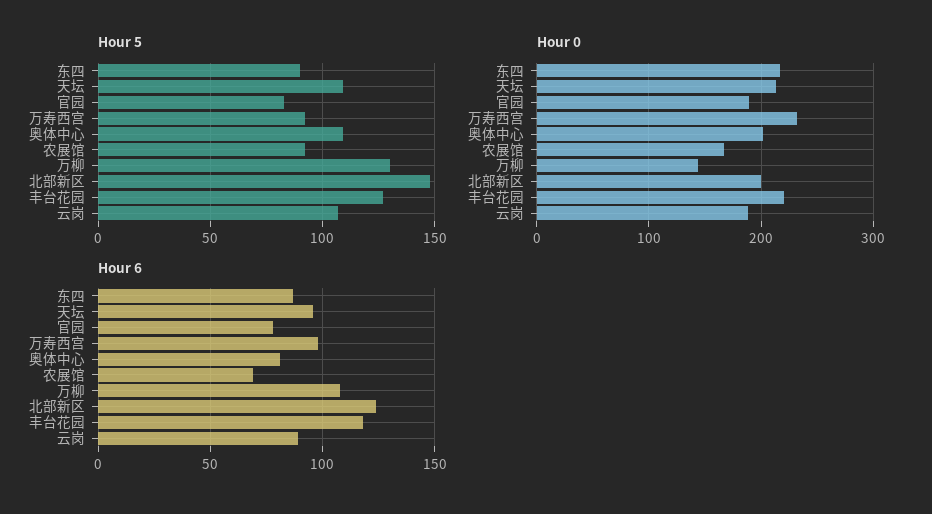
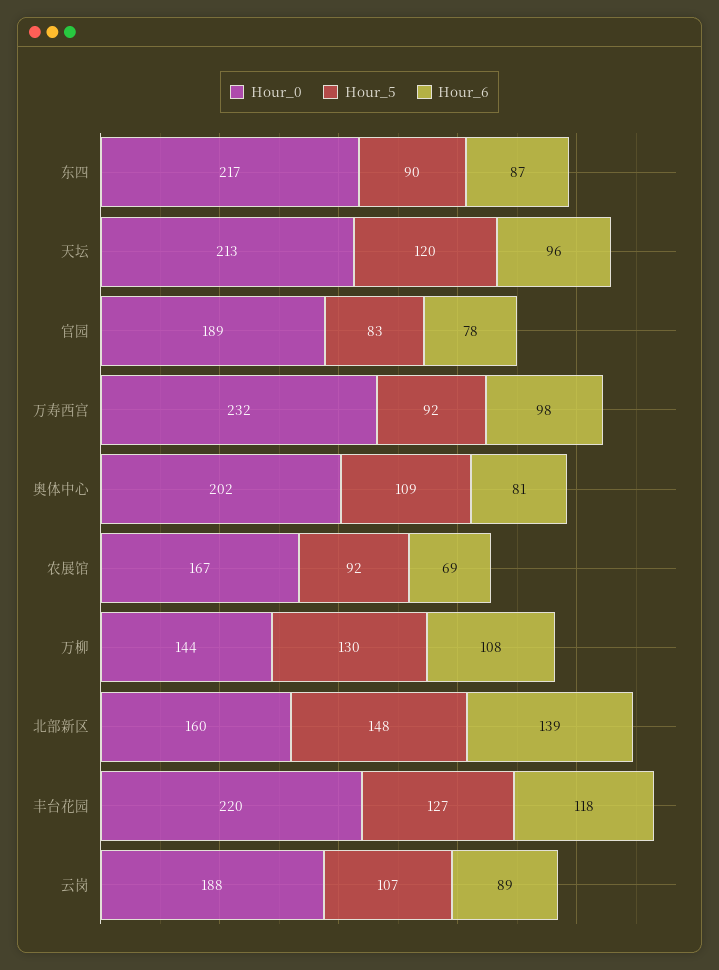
Hour 5, 天坛: 110 -> 120
Hour 0, 北部新区: 200 -> 160
Hour 6, 北部新区: 125 -> 139

